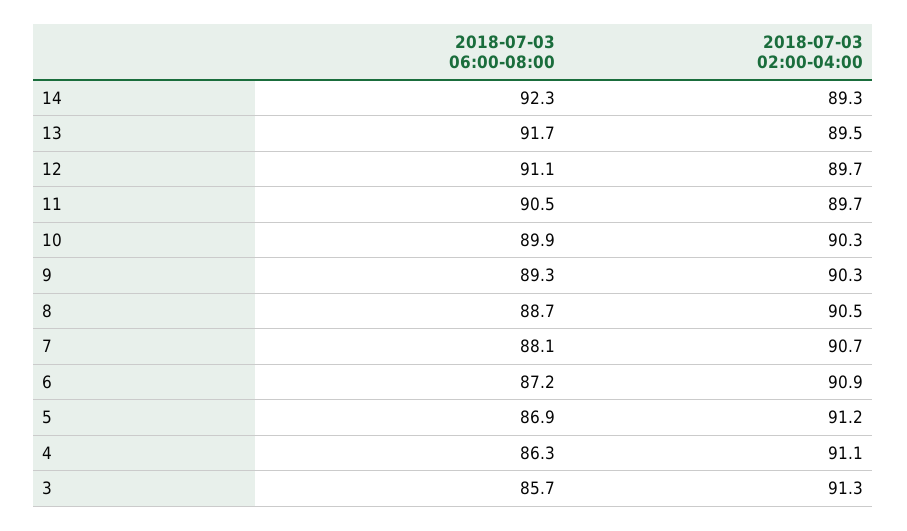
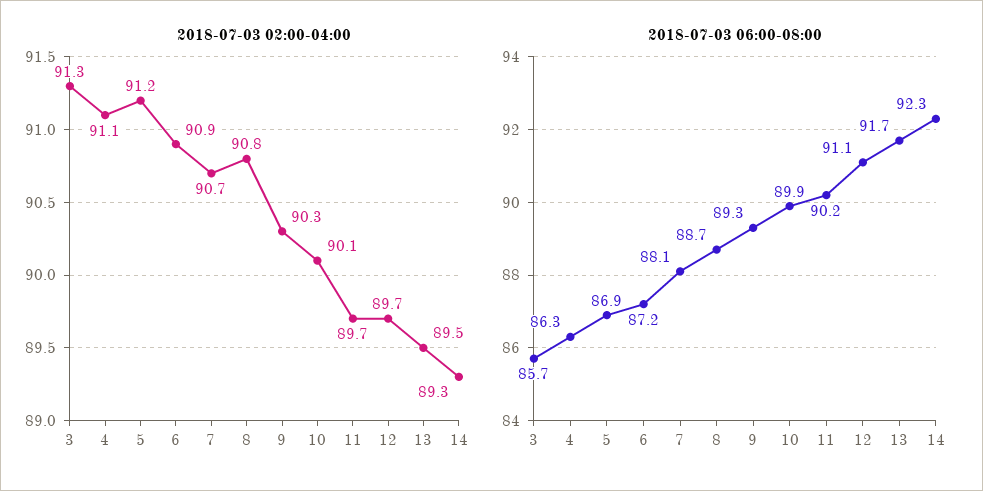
2018-07-03 06:00-08:00, 11: 90.5 -> 90.2
2018-07-03 02:00-04:00, 10: 90.3 -> 90.1
2018-07-03 02:00-04:00, 8: 90.5 -> 90.8

